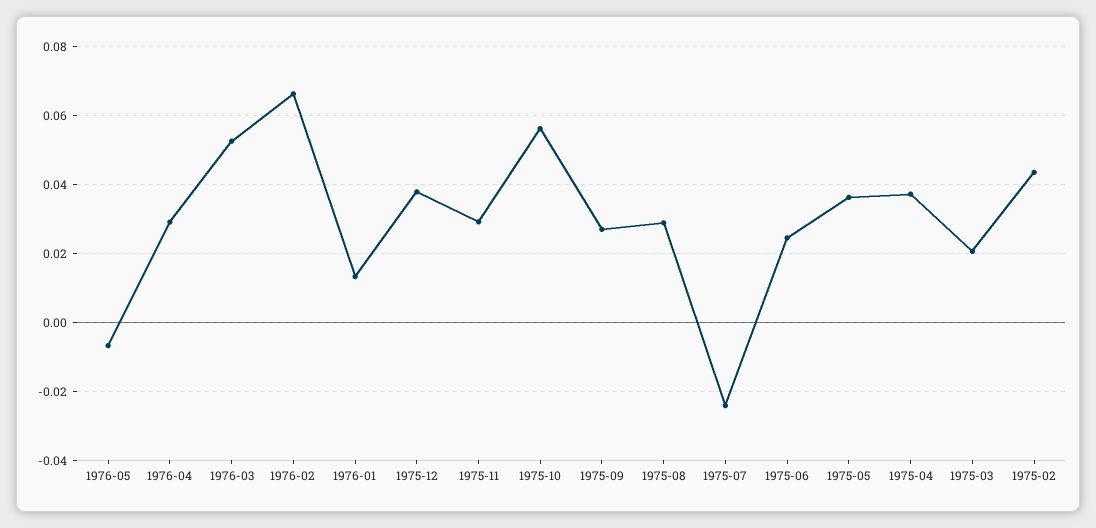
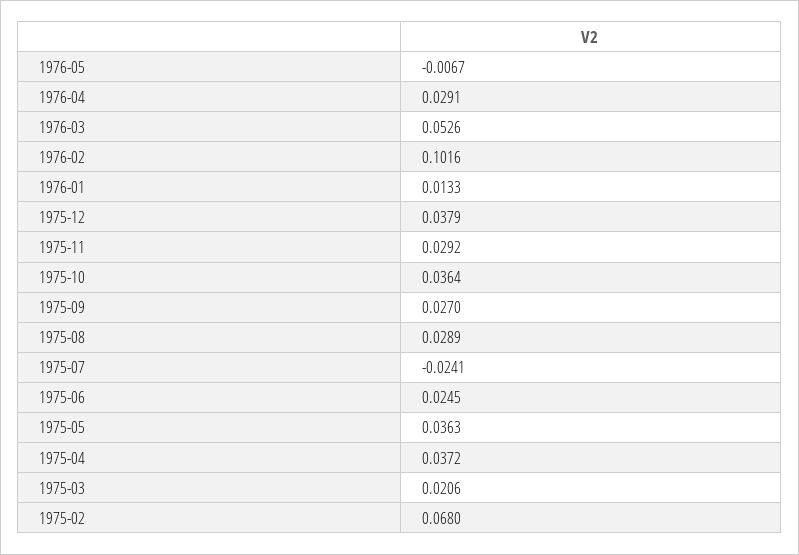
1976-02: 0.066 -> 0.1016
1975-10: 0.056 -> 0.0364
1975-02: 0.044 -> 0.068

